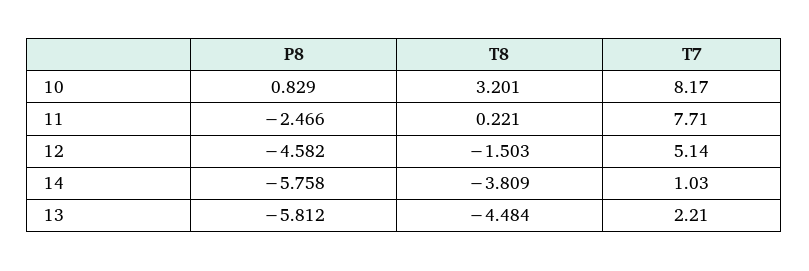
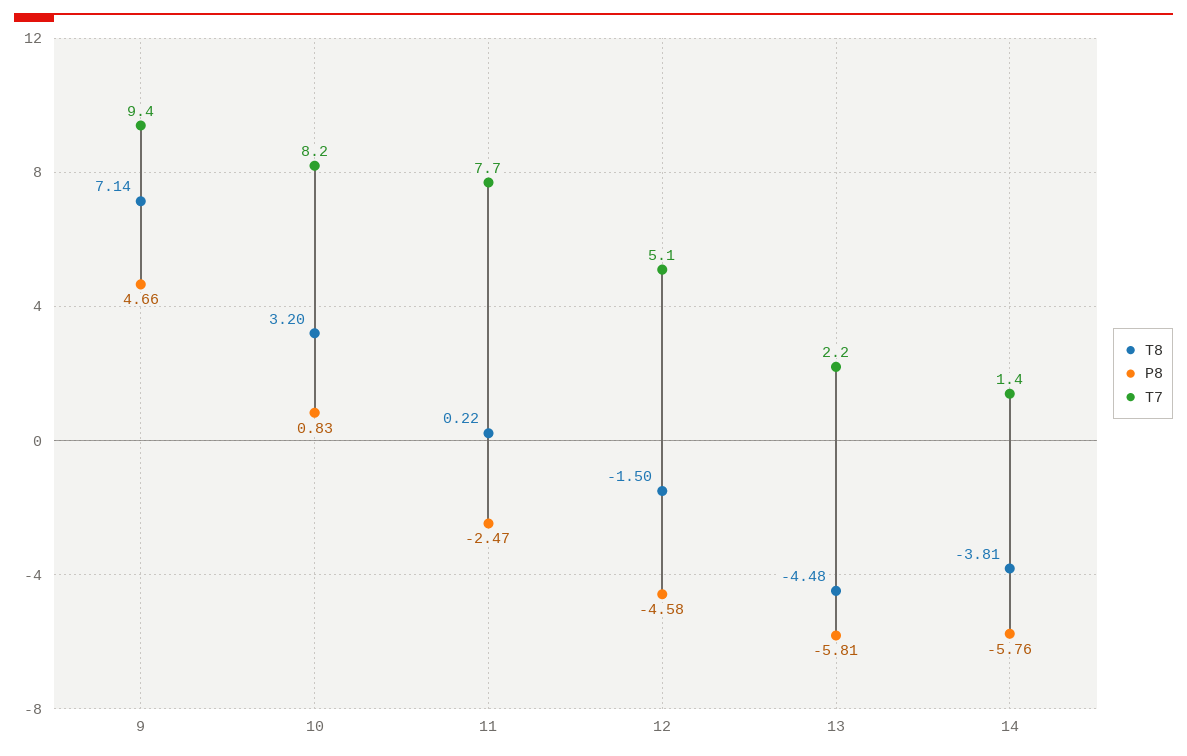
T7, 14: 1.03 -> 1.4
T8, 9: none -> 7.14
P8, 9: none -> 4.66
T7, 9: none -> 9.4

